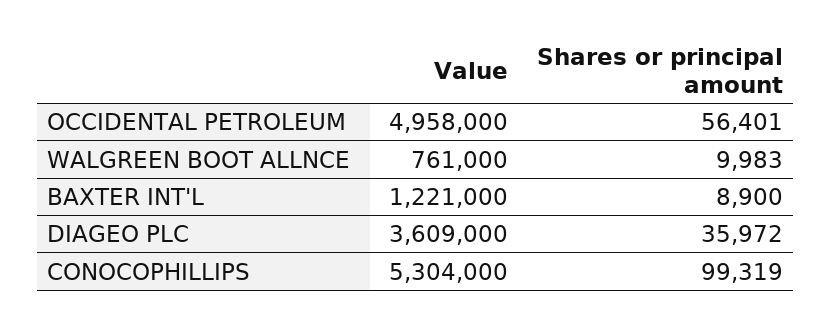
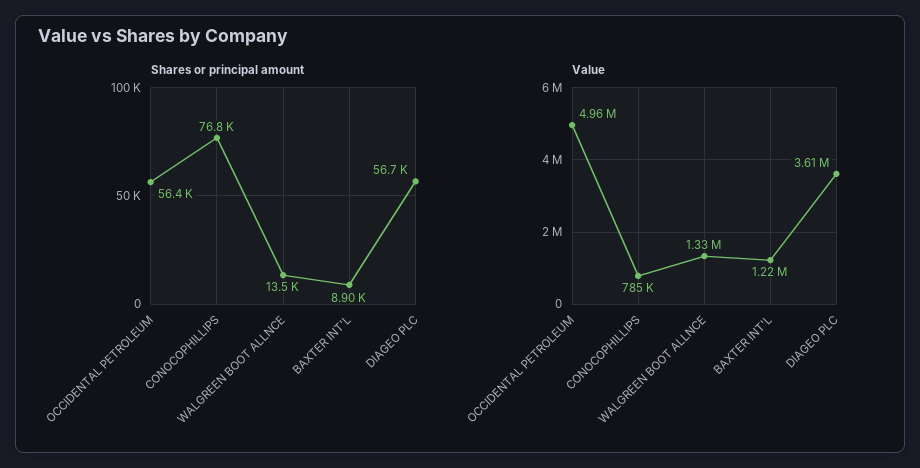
Value, WALGREEN BOOT ALLNCE: 761000 -> 1330000
Shares or principal amount, WALGREEN BOOT ALLNCE: 9983 -> 13500
Shares or principal amount, DIAGEO PLC: 35972 -> 56700
Value, CONOCOPHILLIPS: 5304000 -> 785000
Shares or principal amount, CONOCOPHILLIPS: 99319 -> 76800

